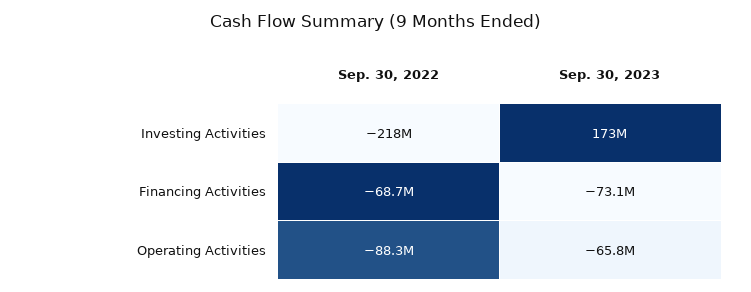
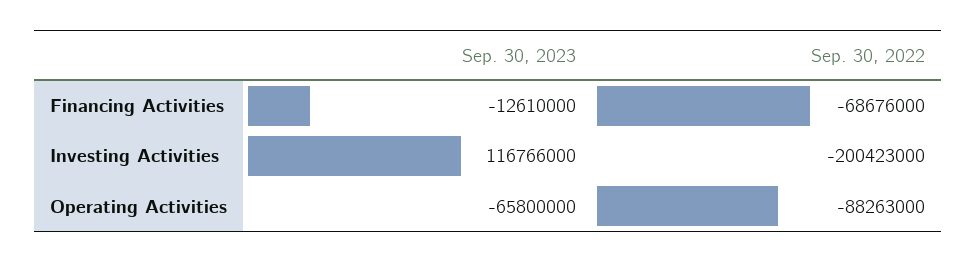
Sep. 30, 2022, Investing Activities: -218000000 -> -200423000
Sep. 30, 2023, Investing Activities: 173000000 -> 116766000
Sep. 30, 2023, Financing Activities: -73100000 -> -12610000

